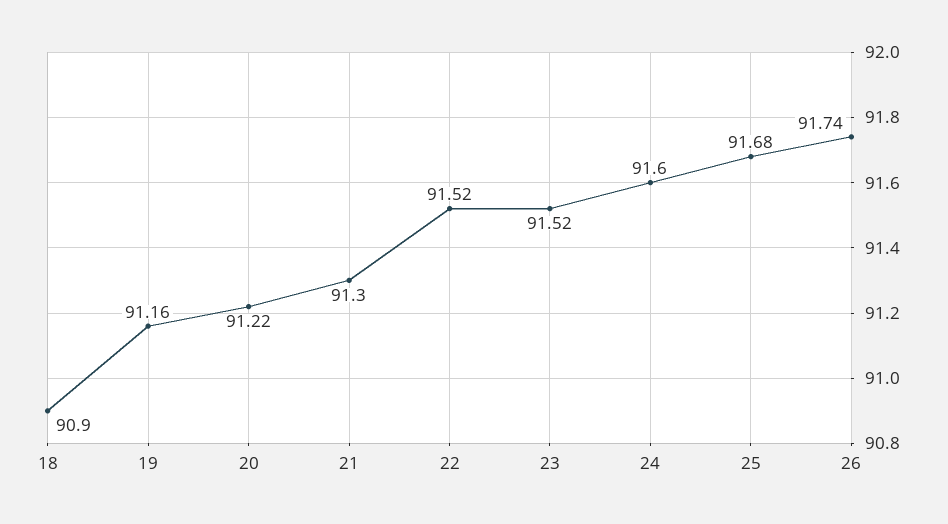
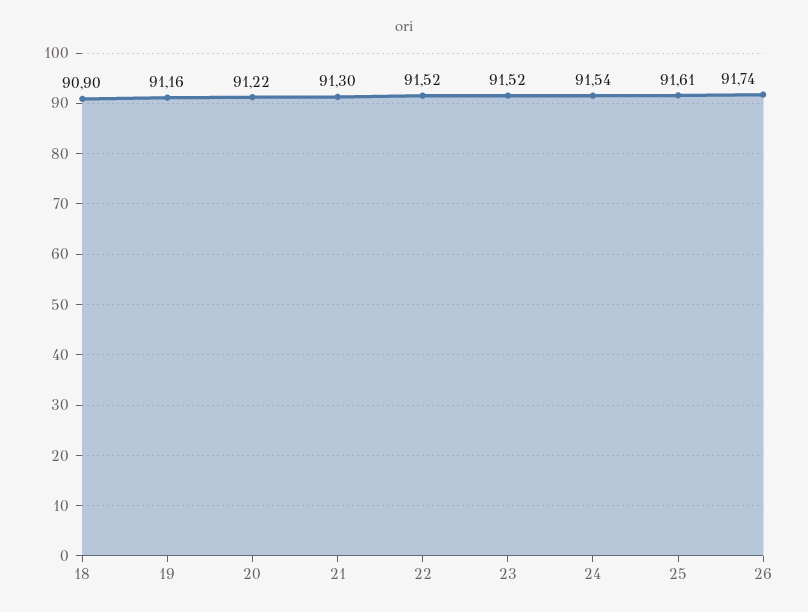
24: 91.6 -> 91.54
25: 91.68 -> 91.61

